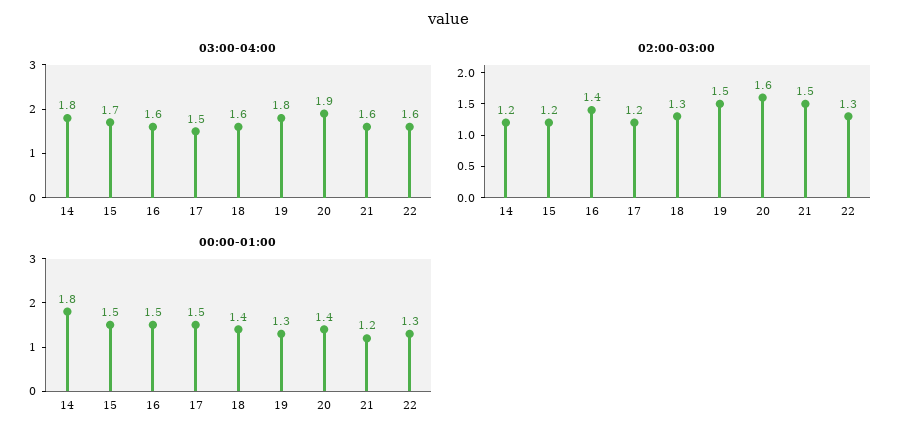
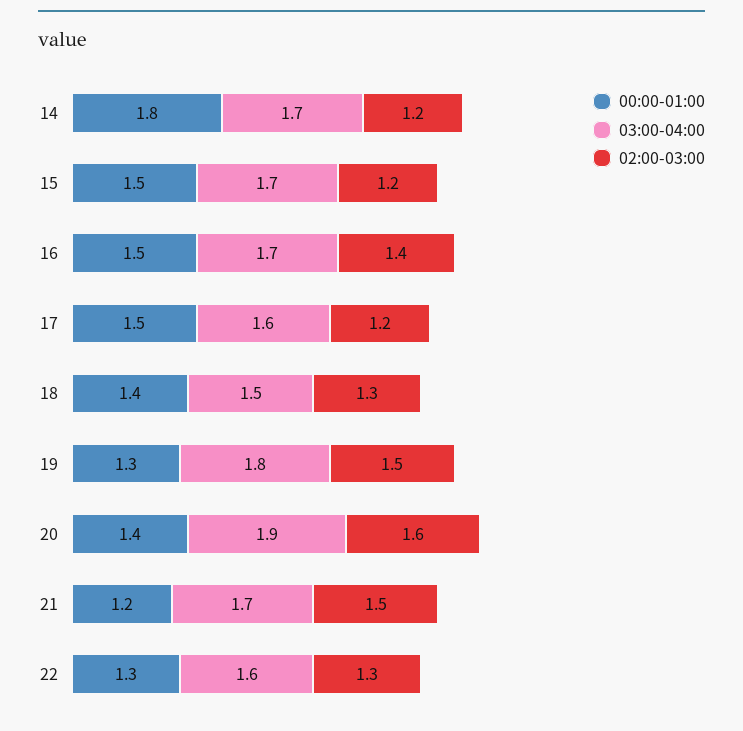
03:00-04:00, 14: 1.8 -> 1.7
03:00-04:00, 16: 1.6 -> 1.7
03:00-04:00, 17: 1.5 -> 1.6
03:00-04:00, 18: 1.6 -> 1.5
03:00-04:00, 21: 1.6 -> 1.7

